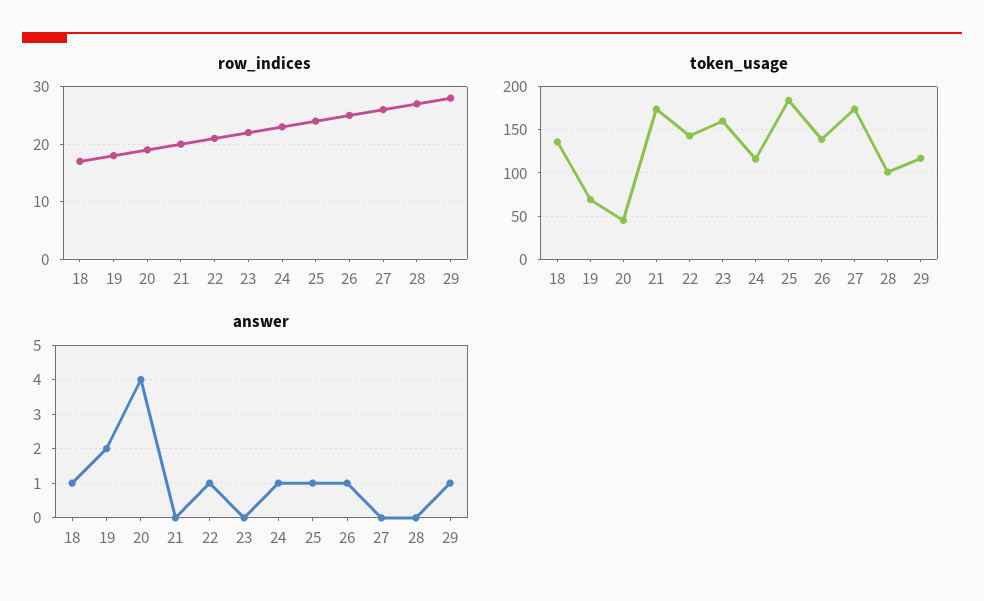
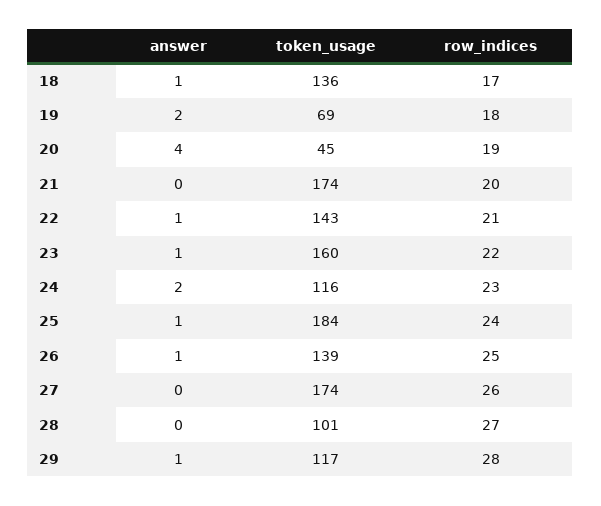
answer, 23: 0 -> 1
answer, 24: 1 -> 2

